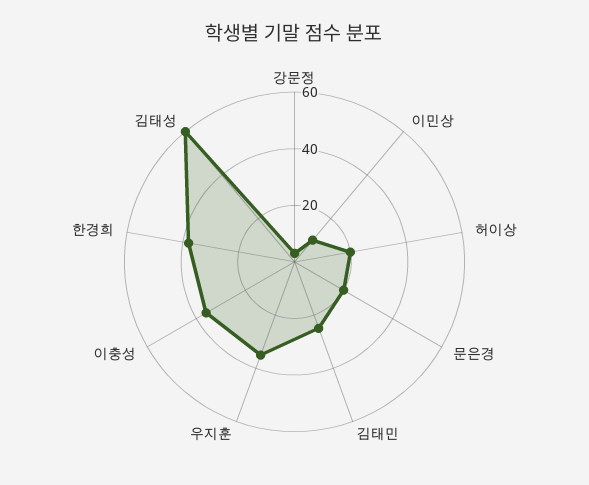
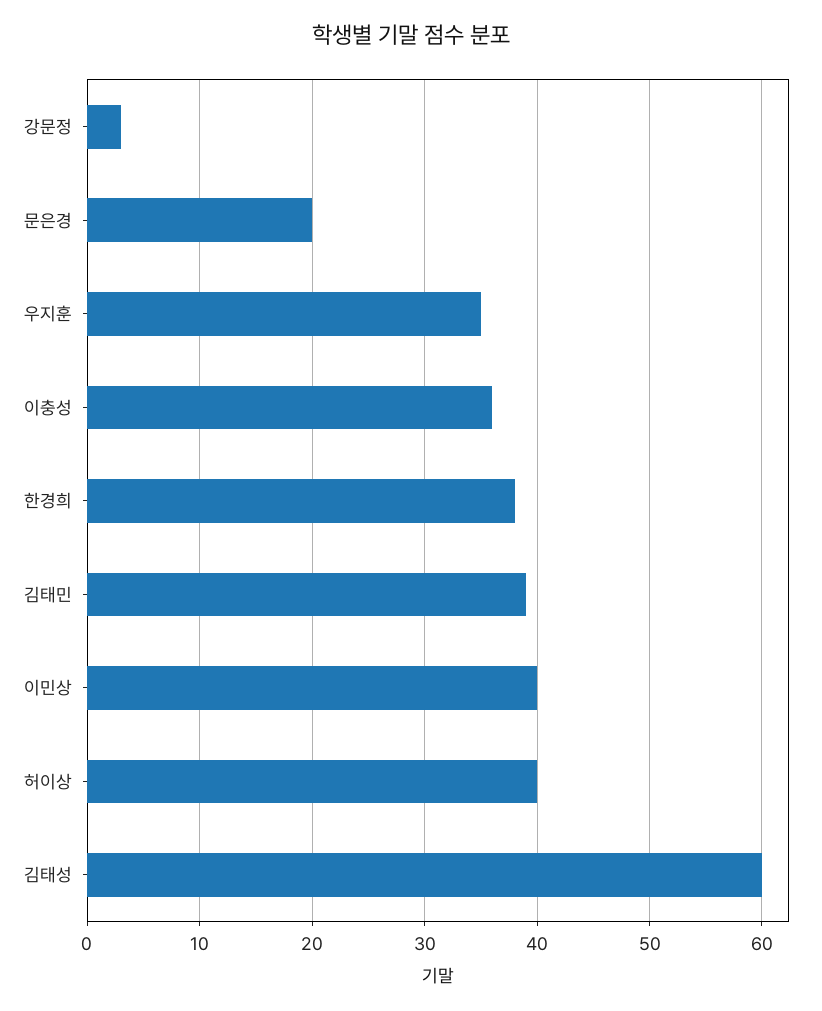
이민상: 10 -> 40
허이상: 20 -> 40
김태민: 25 -> 39

